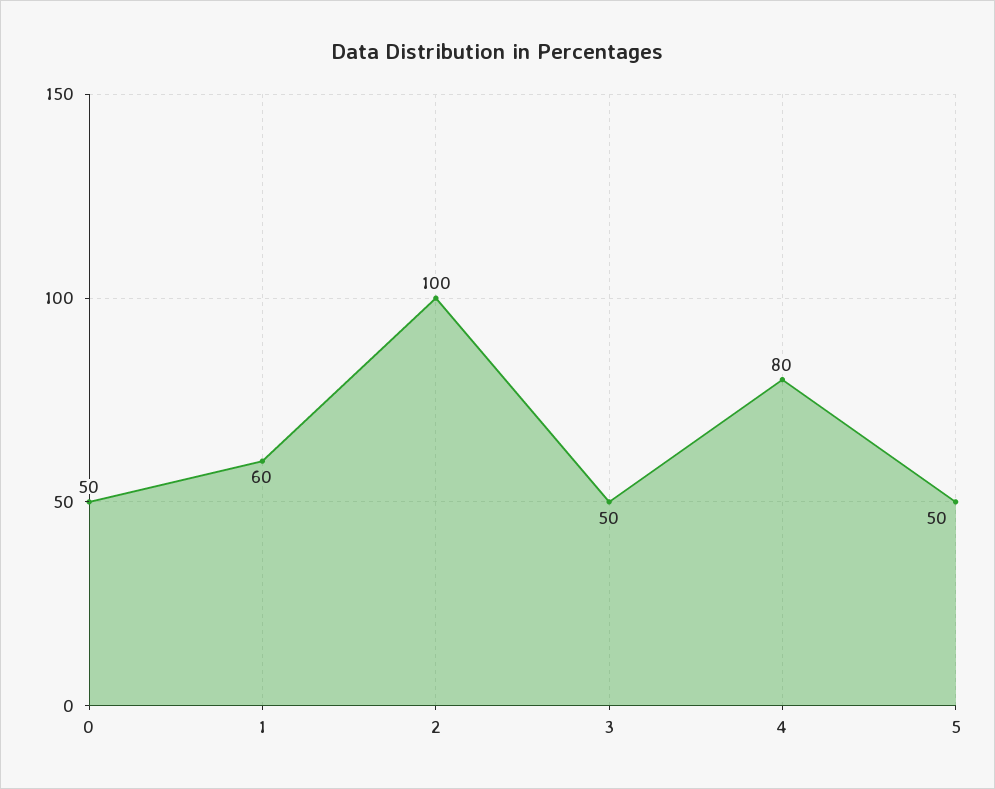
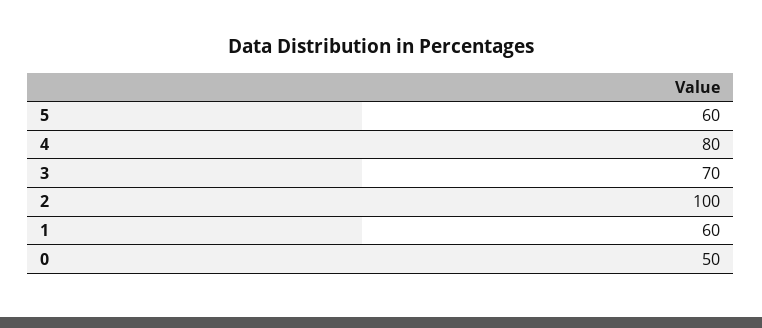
3: 50 -> 70
5: 50 -> 60

